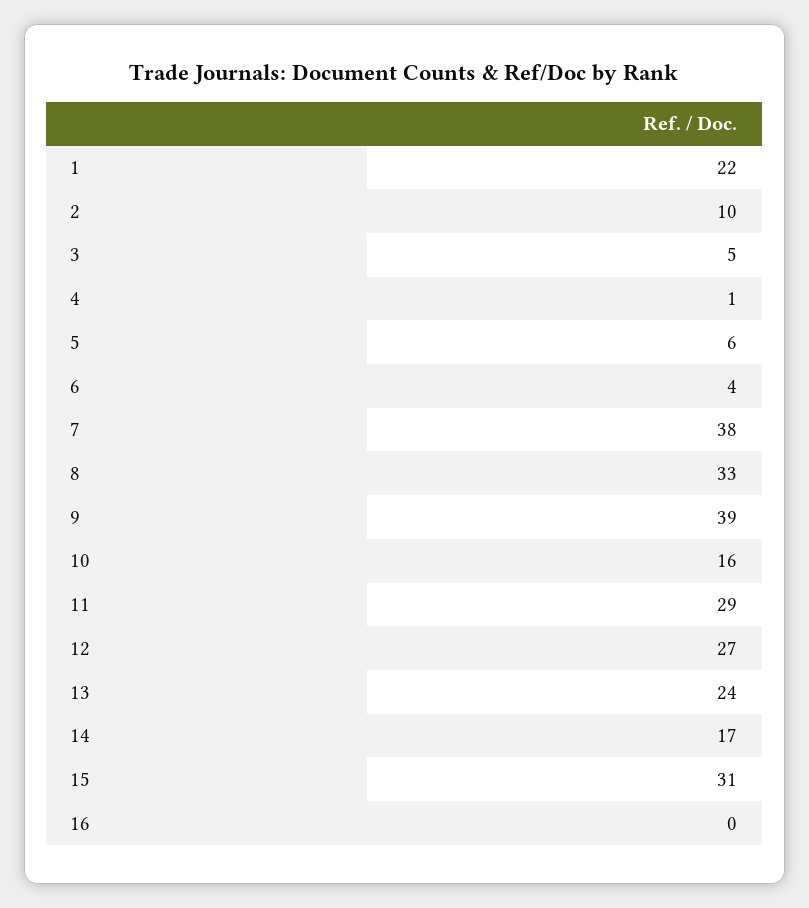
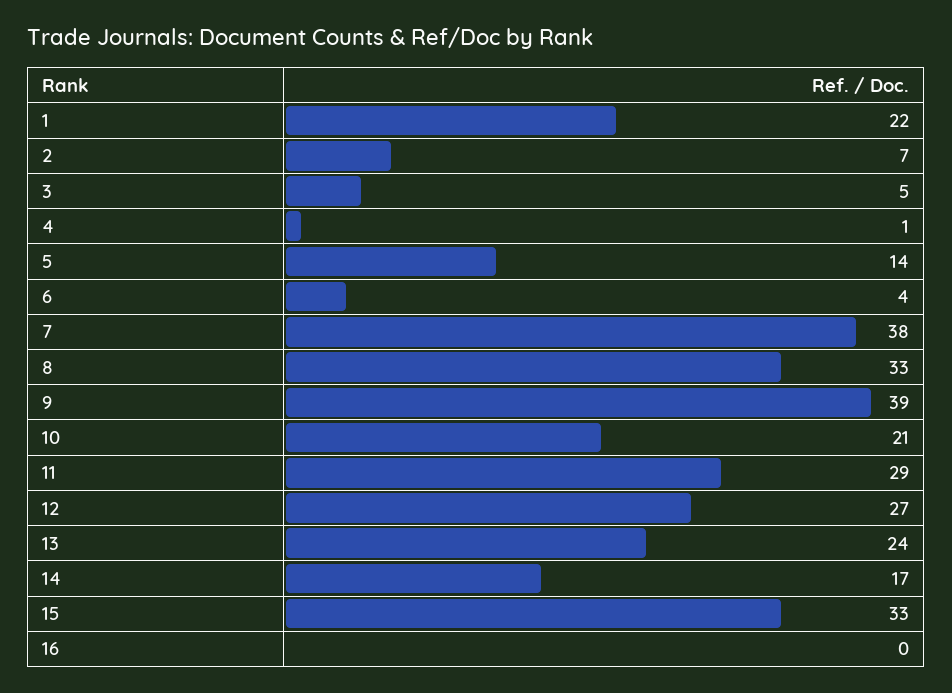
2: 10 -> 7
5: 6 -> 14
10: 16 -> 21
15: 31 -> 33

